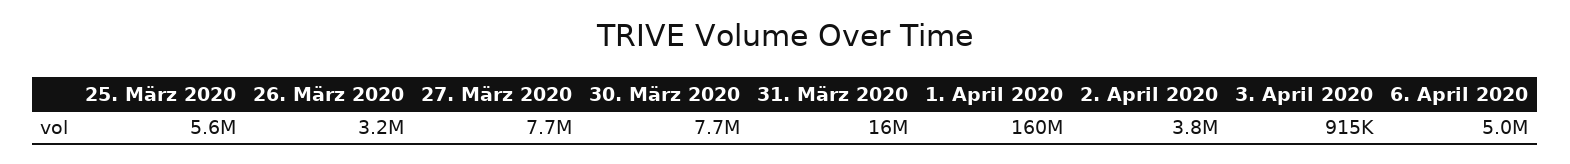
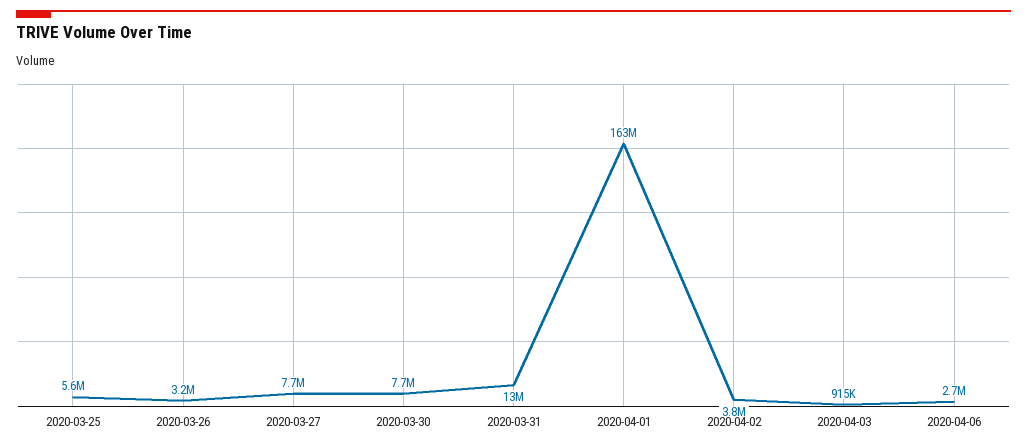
31. März 2020: 16000000 -> 13000000
1. April 2020: 160000000 -> 163000000
6. April 2020: 5000000 -> 2700000

